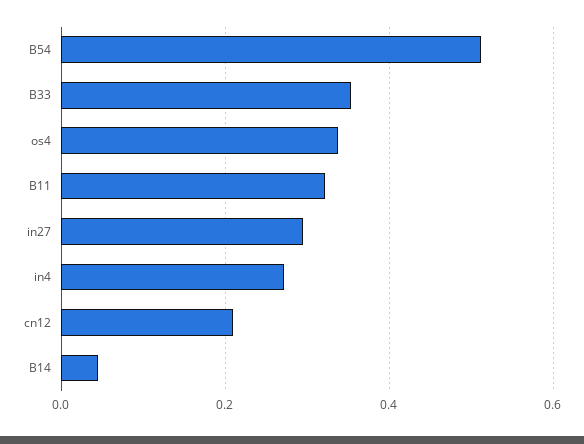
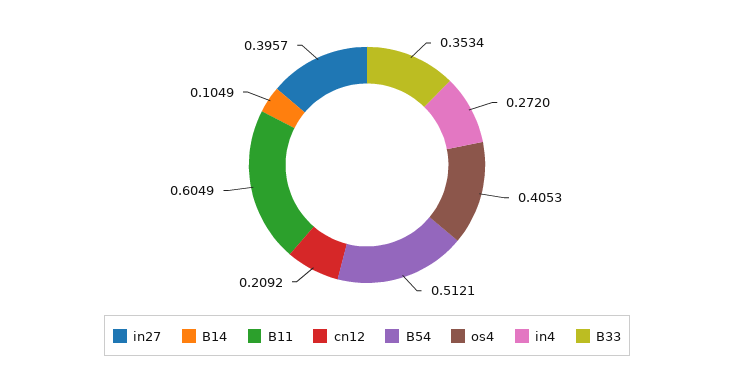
os4: 0.34 -> 0.4053
B11: 0.32 -> 0.6049
in27: 0.3 -> 0.3957
B14: 0.04 -> 0.1049

